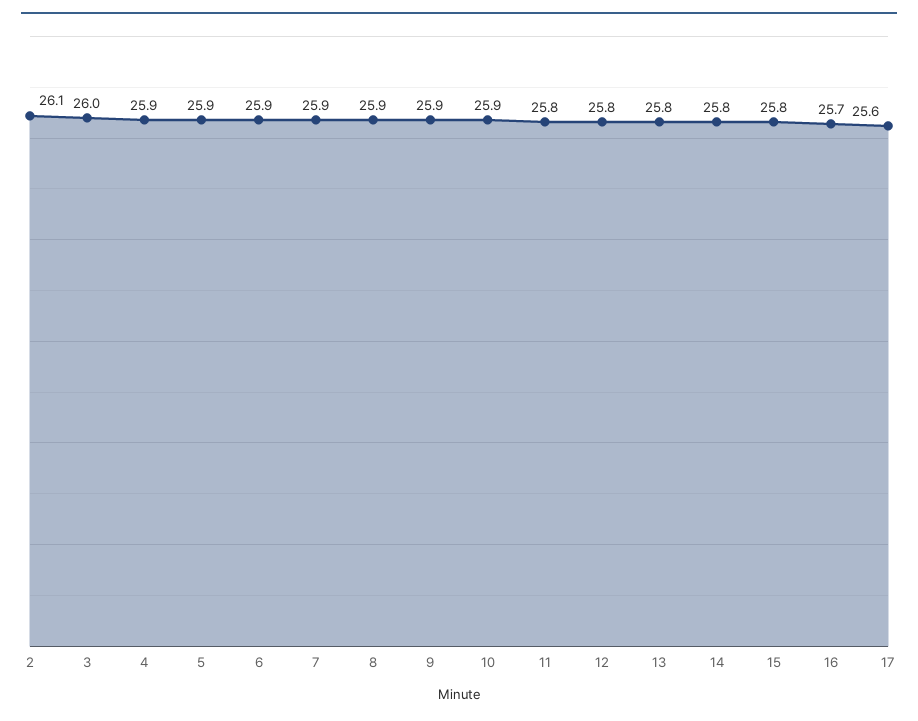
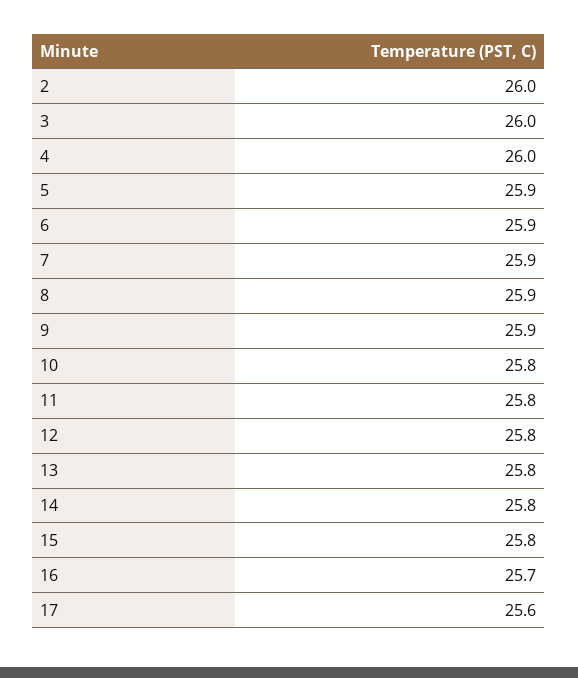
2: 26.1 -> 26
4: 25.9 -> 26
10: 25.9 -> 25.8

